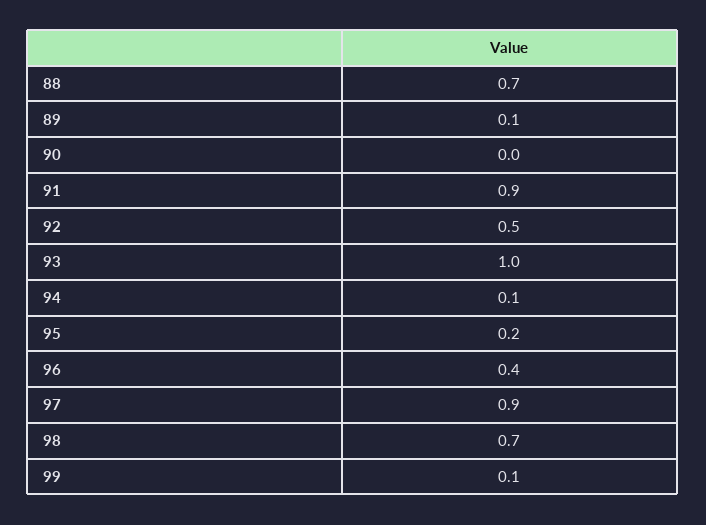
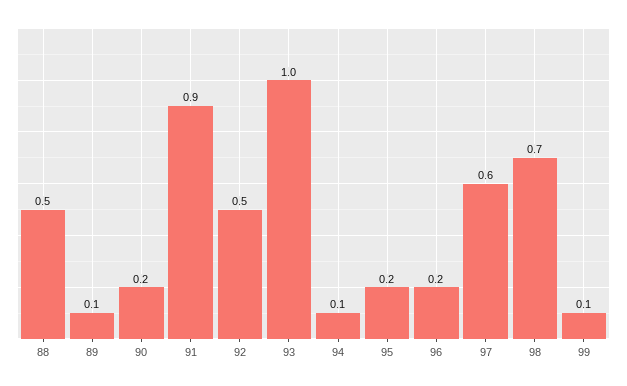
88: 0.7 -> 0.5
90: 0 -> 0.2
96: 0.4 -> 0.2
97: 0.9 -> 0.6

